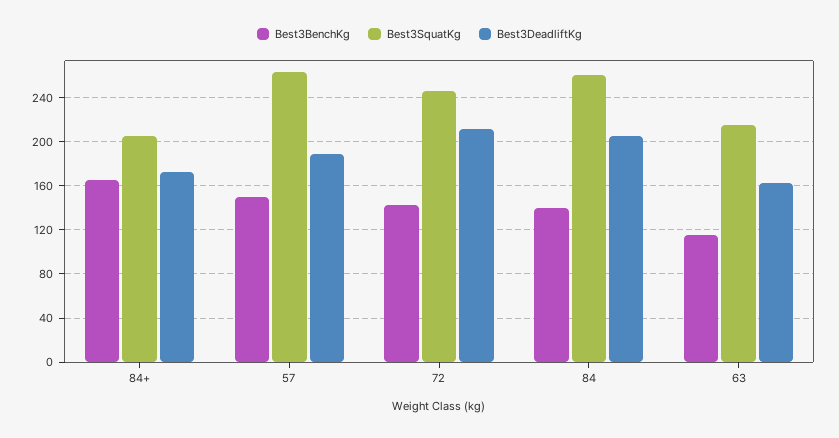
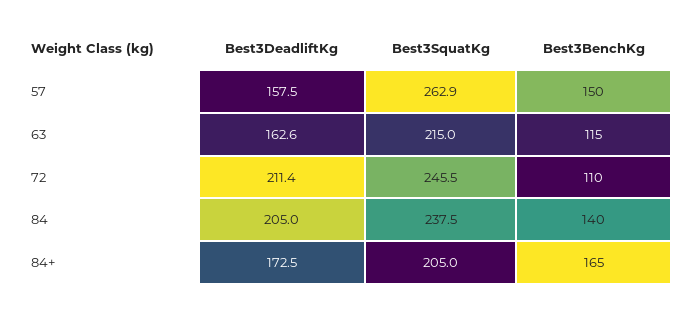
Best3DeadliftKg, 57: 190 -> 157.5
Best3BenchKg, 72: 140 -> 110
Best3SquatKg, 84: 260 -> 237.5

